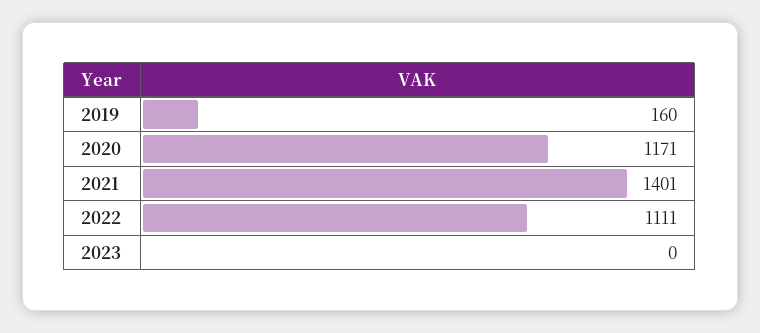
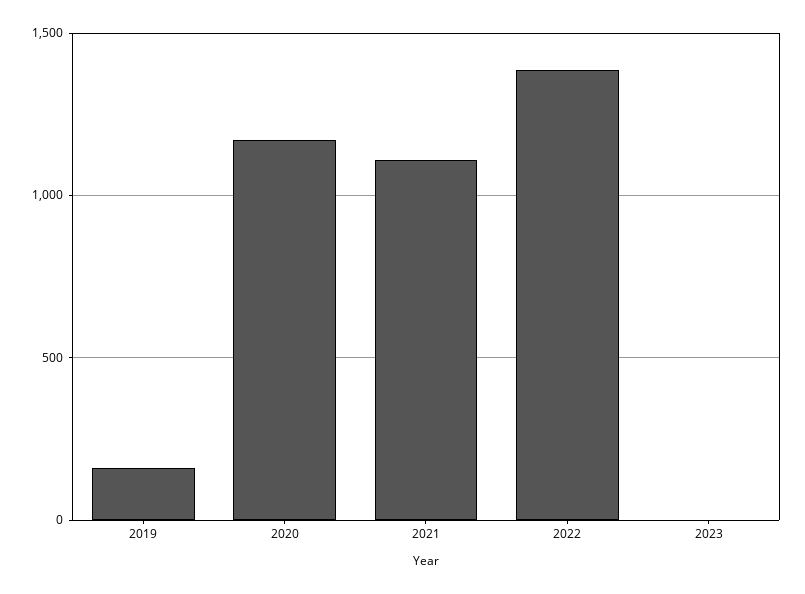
2021: 1401 -> 1100
2022: 1111 -> 1400

